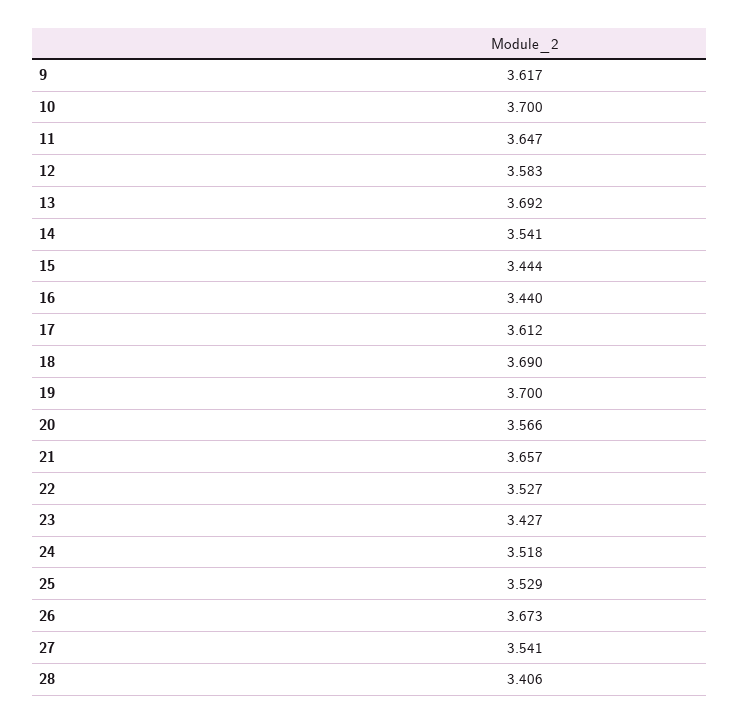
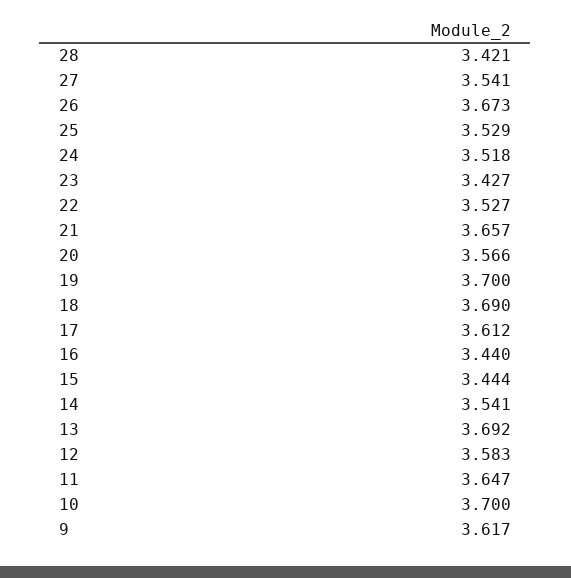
28: 3.406 -> 3.421

